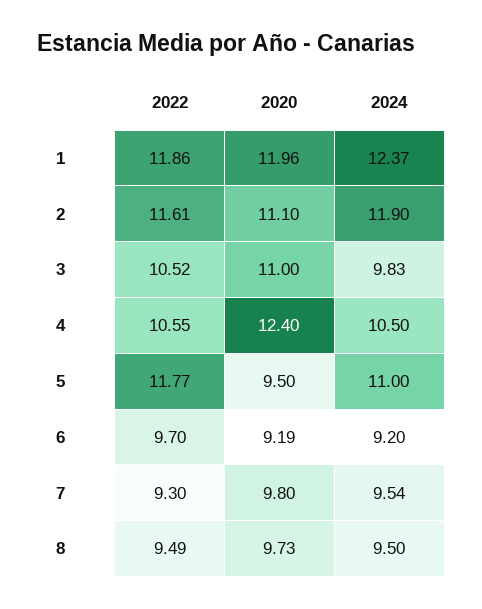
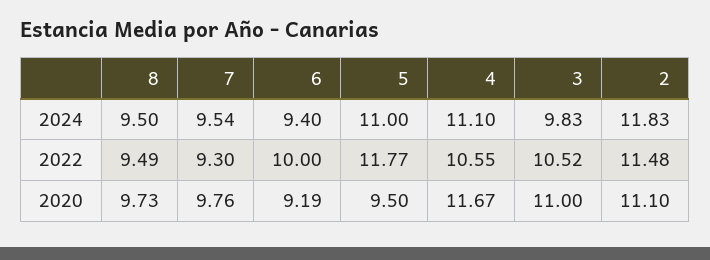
2022, 1: 11.86 -> none
2020, 1: 11.96 -> none
2024, 1: 12.37 -> none
2022, 2: 11.61 -> 11.48
2024, 2: 11.9 -> 11.83
2020, 4: 12.4 -> 11.67
2024, 4: 10.5 -> 11.1
2022, 6: 9.7 -> 10
2024, 6: 9.2 -> 9.4
2020, 7: 9.8 -> 9.76

